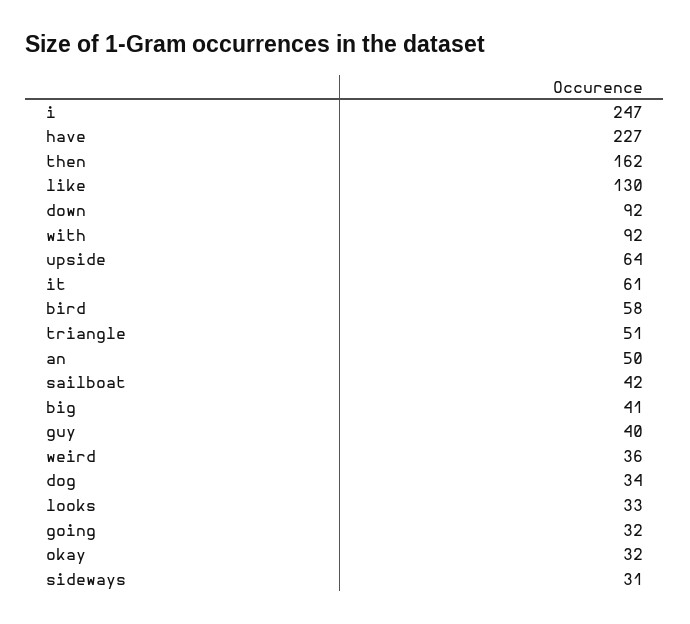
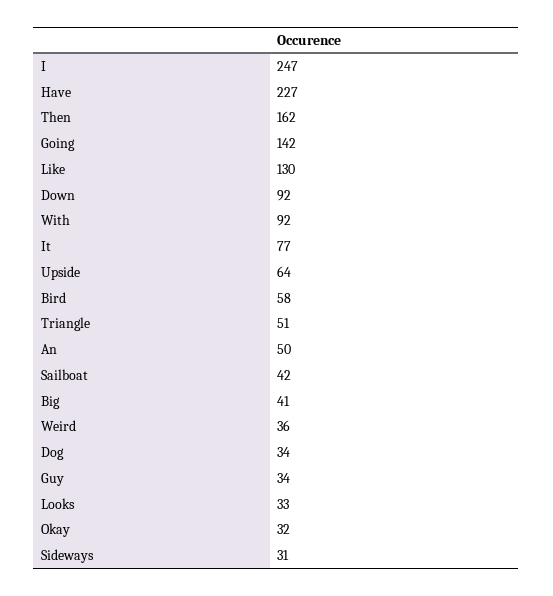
it: 61 -> 77
guy: 40 -> 34
going: 32 -> 142

